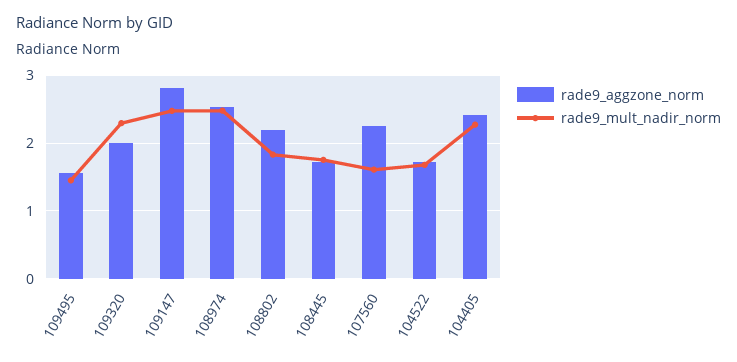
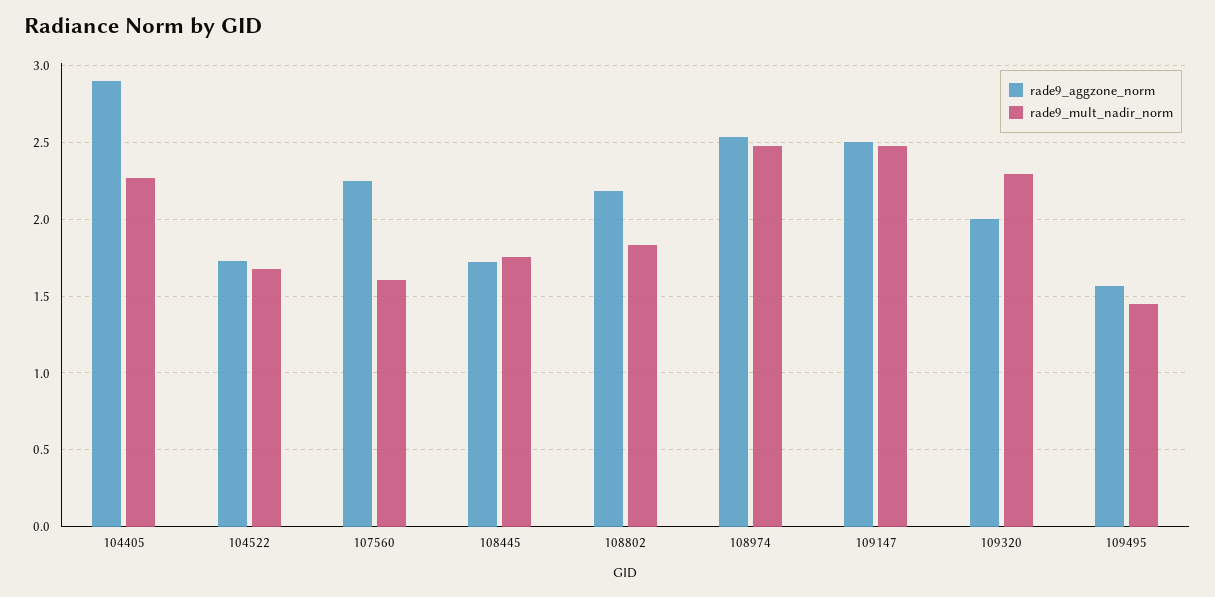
rade9_aggzone_norm, 109147: 2.8 -> 2.5
rade9_aggzone_norm, 104405: 2.4 -> 2.9

